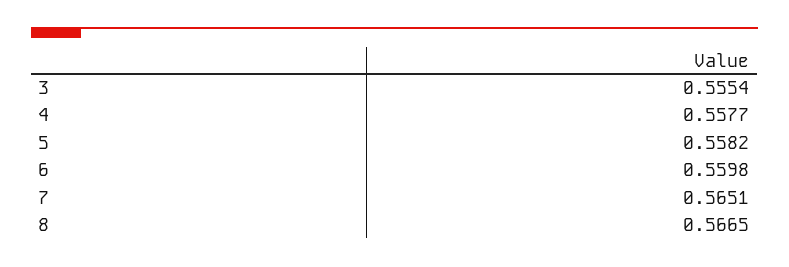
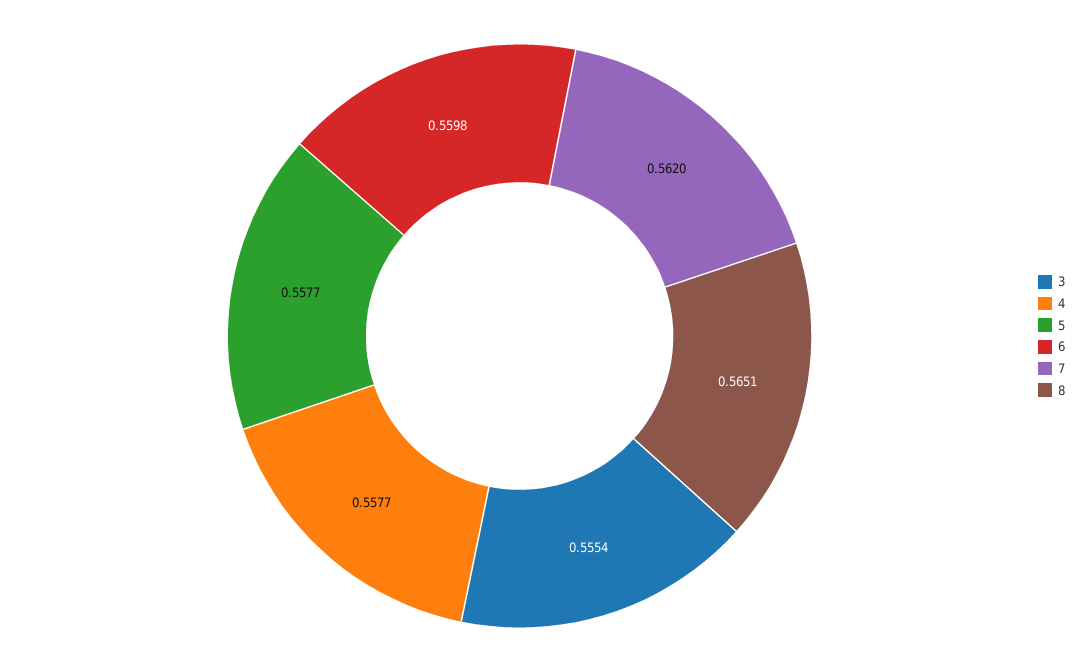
5: 0.5582 -> 0.5577
7: 0.5651 -> 0.562
8: 0.5665 -> 0.5651

